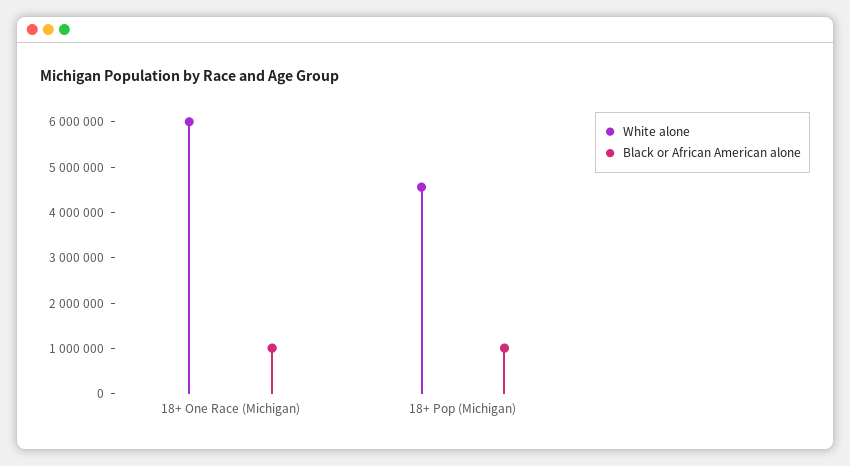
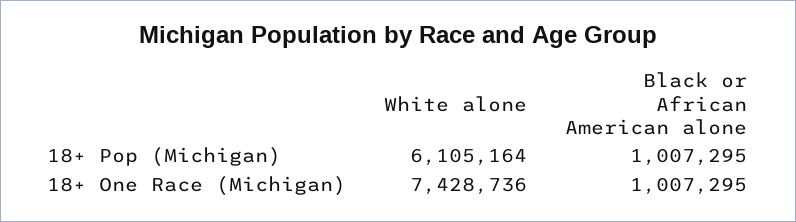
White alone, 18+ One Race (Michigan): 6000000 -> 7428736
White alone, 18+ Pop (Michigan): 4600000 -> 6105164

